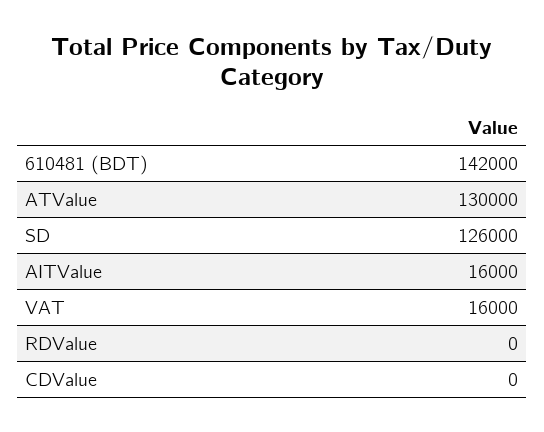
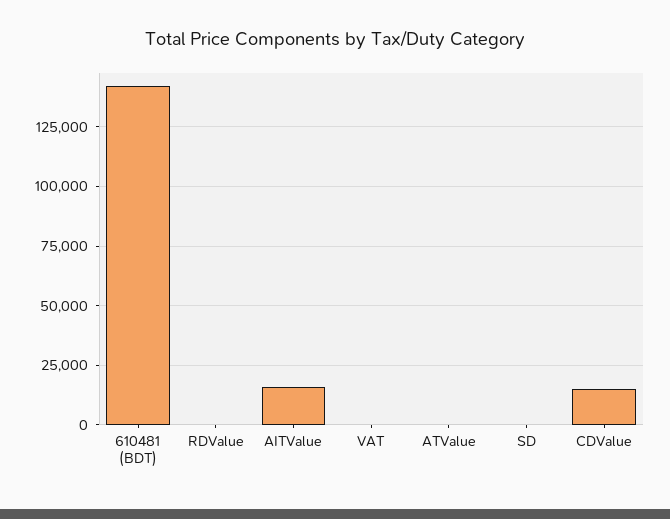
ATValue: 130000 -> 0
SD: 126000 -> 0
VAT: 16000 -> 0
CDValue: 0 -> 15000

